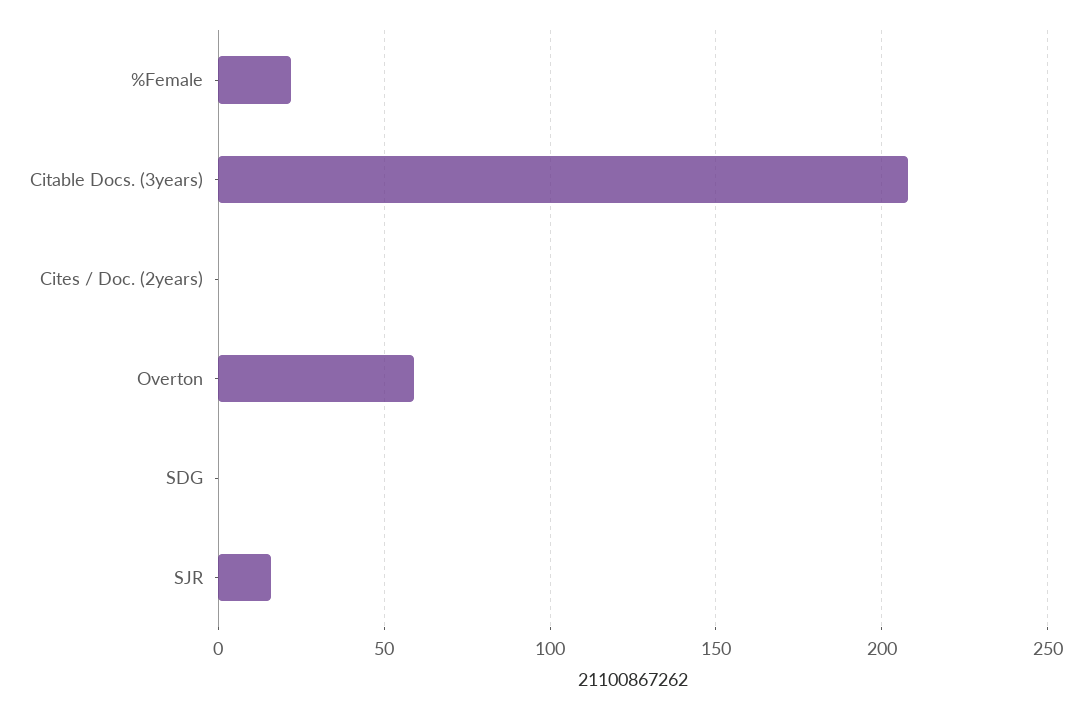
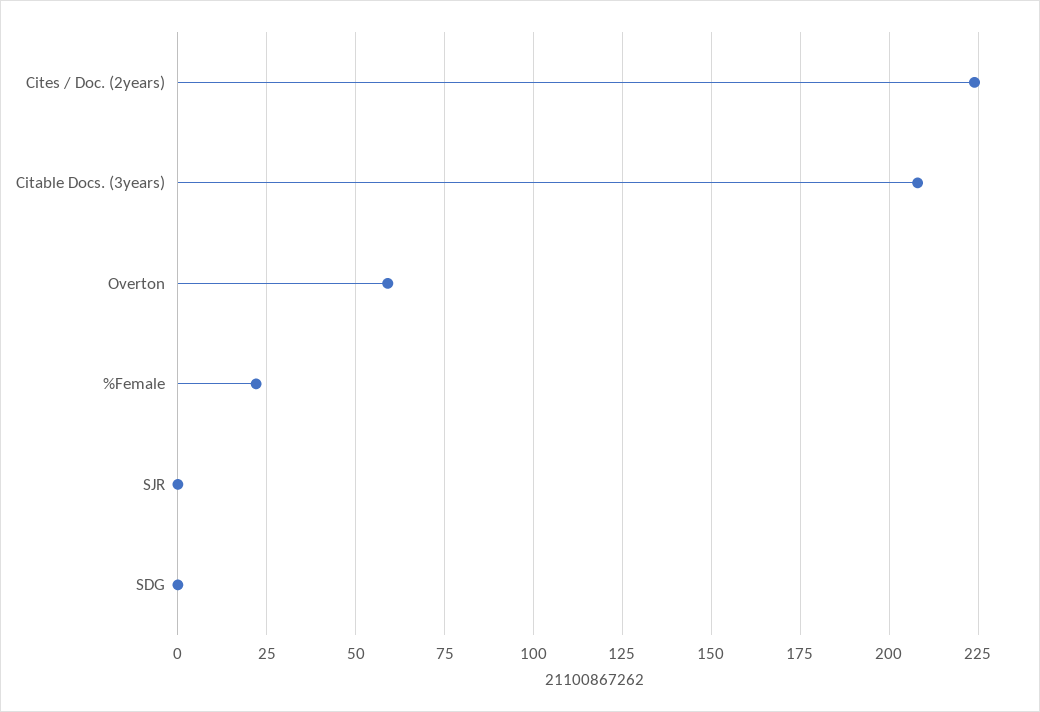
Cites / Doc. (2years): 0 -> 225
SJR: 15 -> 0

